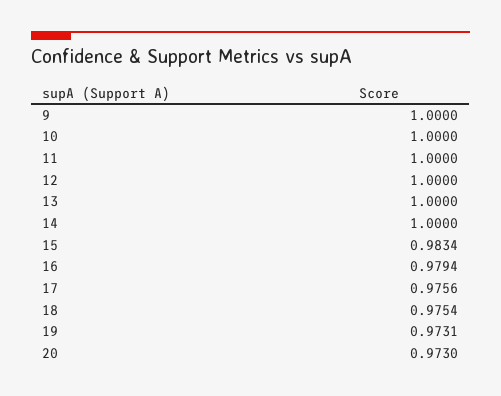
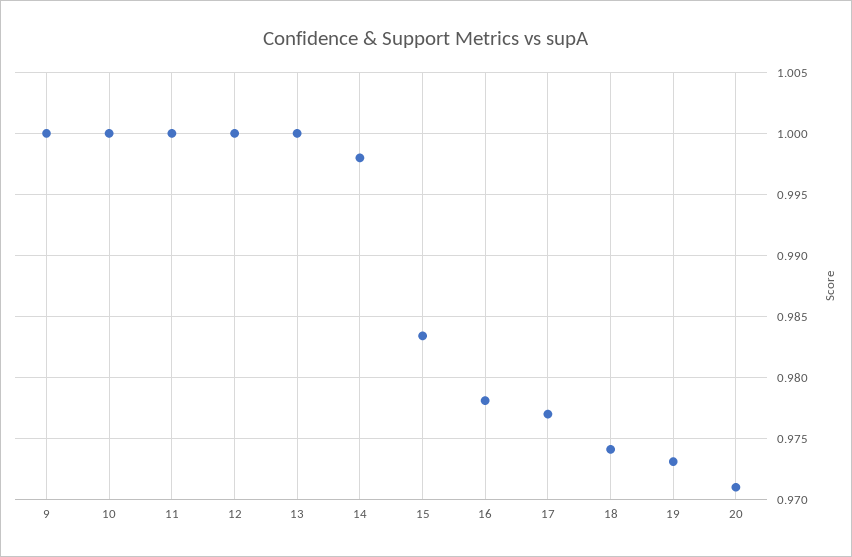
14: 1 -> 0.998
16: 0.9794 -> 0.978
17: 0.9756 -> 0.977
18: 0.9754 -> 0.974
20: 0.973 -> 0.971

